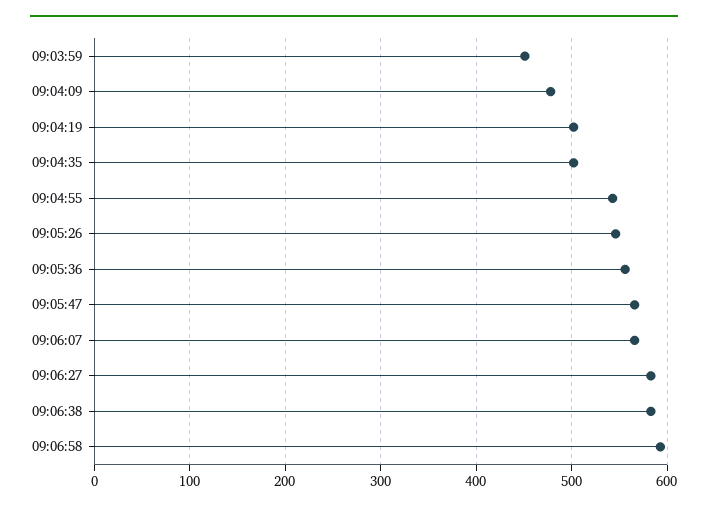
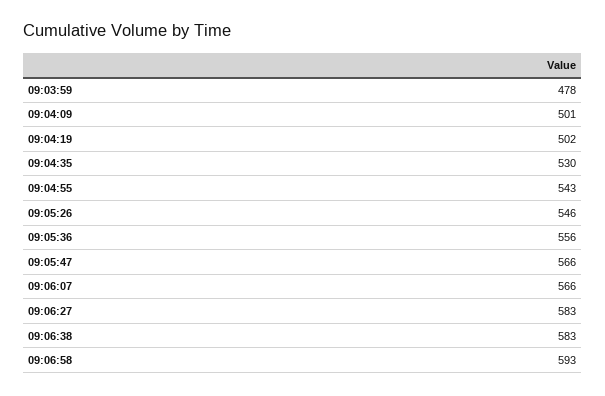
09:03:59: 450 -> 478
09:04:09: 480 -> 501
09:04:35: 500 -> 530

